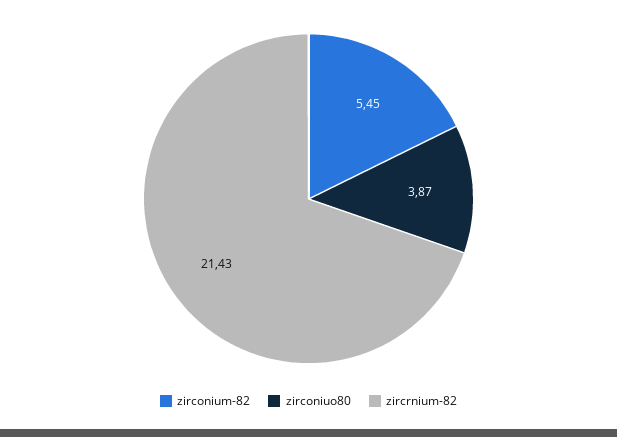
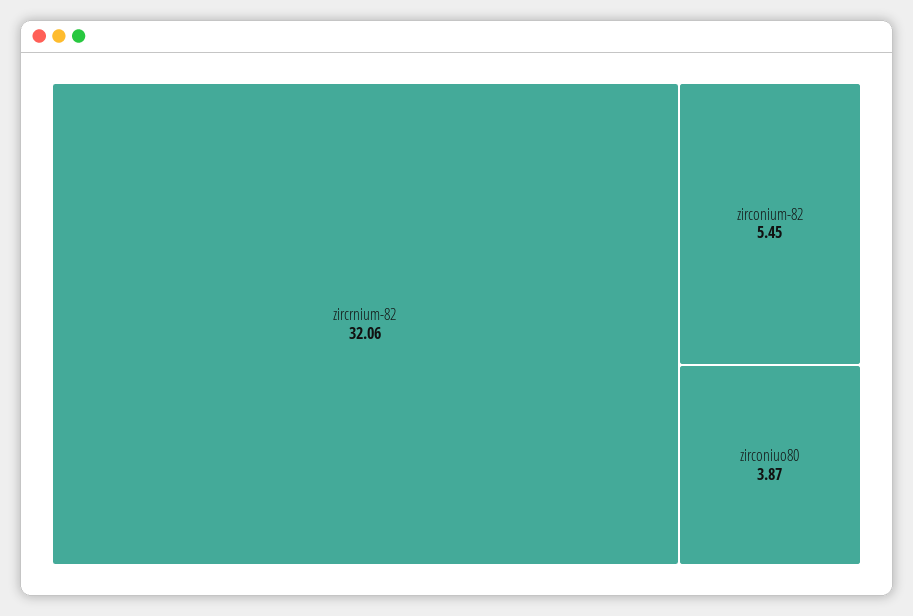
zircrnium-82: 21.43 -> 32.06

